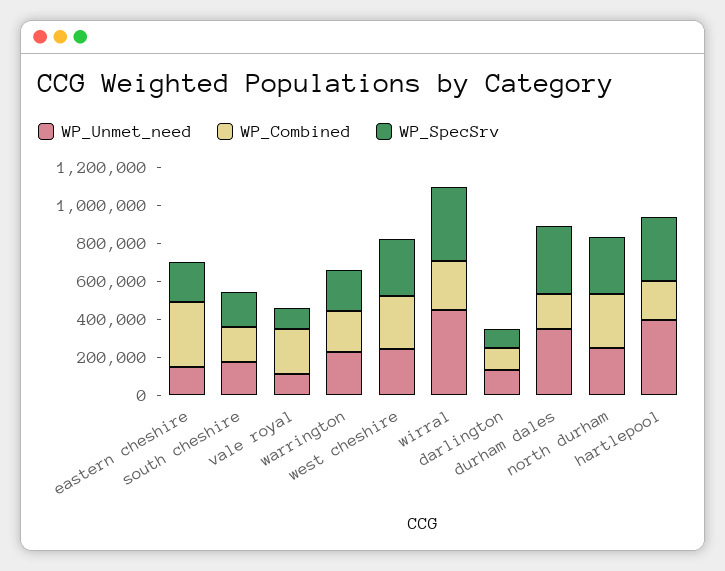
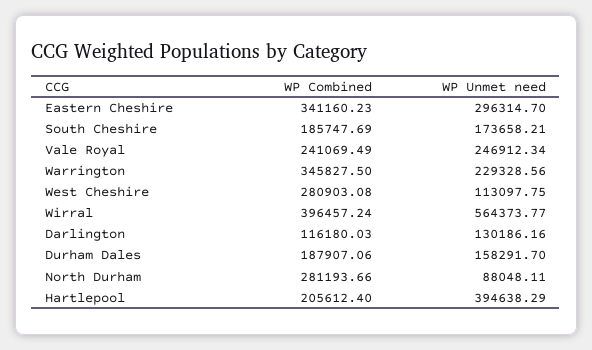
WP_Unmet_need, eastern cheshire: 150000 -> 296314.7
WP_SpecSrv, eastern cheshire: 200000 -> none
WP_SpecSrv, south cheshire: 200000 -> none
WP_Unmet_need, vale royal: 100000 -> 246912.34
WP_SpecSrv, vale royal: 100000 -> none
WP_Combined, warrington: 200000 -> 345827.5
WP_SpecSrv, warrington: 200000 -> none
WP_Unmet_need, west cheshire: 250000 -> 113097.75
WP_SpecSrv, west cheshire: 300000 -> none
WP_Unmet_need, wirral: 450000 -> 564373.77
WP_Combined, wirral: 250000 -> 396457.24
WP_SpecSrv, wirral: 400000 -> none
WP_SpecSrv, darlington: 100000 -> none
WP_Unmet_need, durham dales: 350000 -> 158291.7
WP_SpecSrv, durham dales: 350000 -> none
WP_Unmet_need, north durham: 250000 -> 88048.11
WP_SpecSrv, north durham: 300000 -> none
WP_SpecSrv, hartlepool: 350000 -> none

